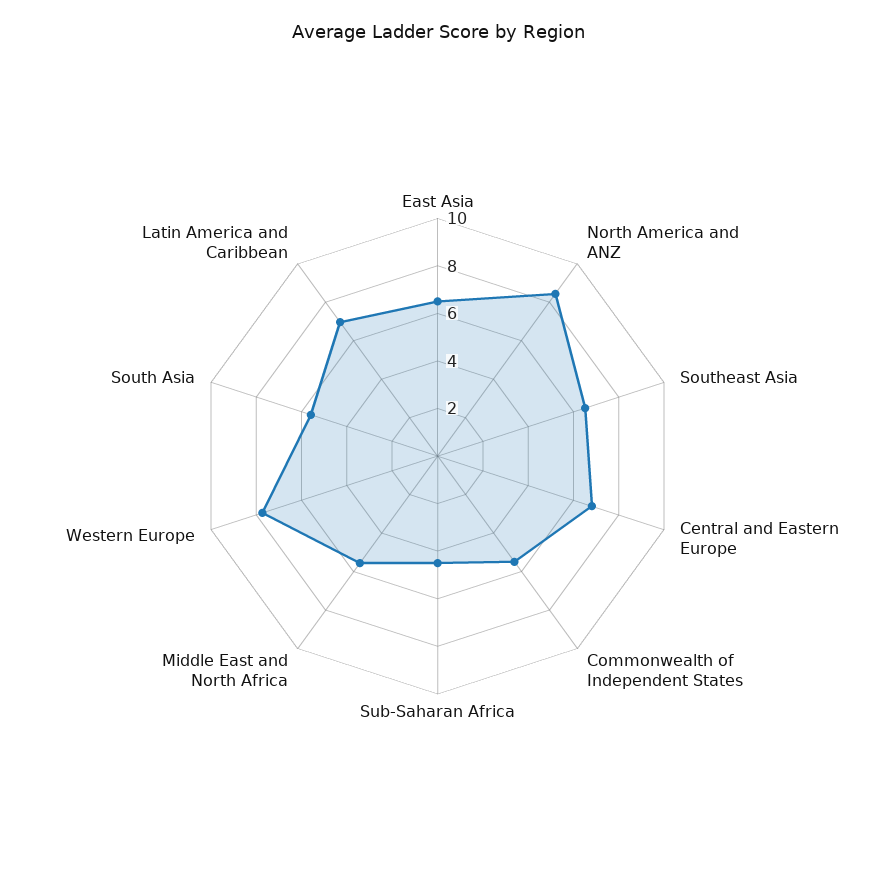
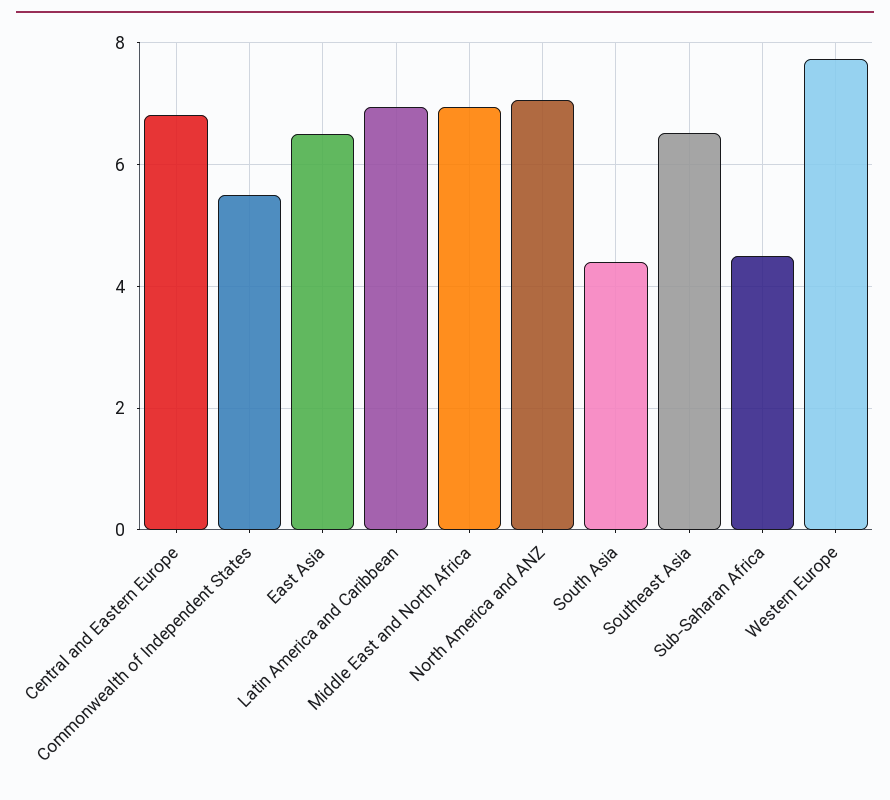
North America and ANZ: 8.5 -> 7
Middle East and North Africa: 5.5 -> 7
South Asia: 5.5 -> 4.4

